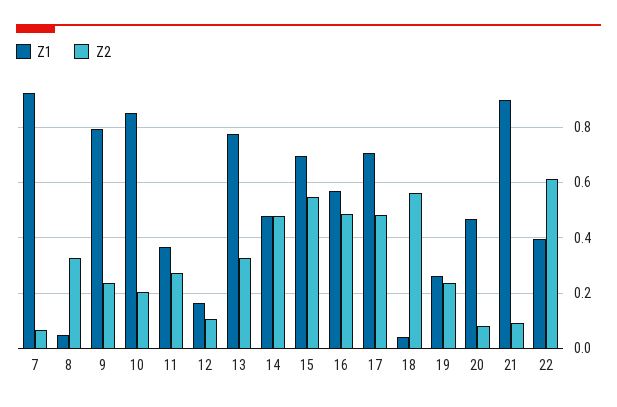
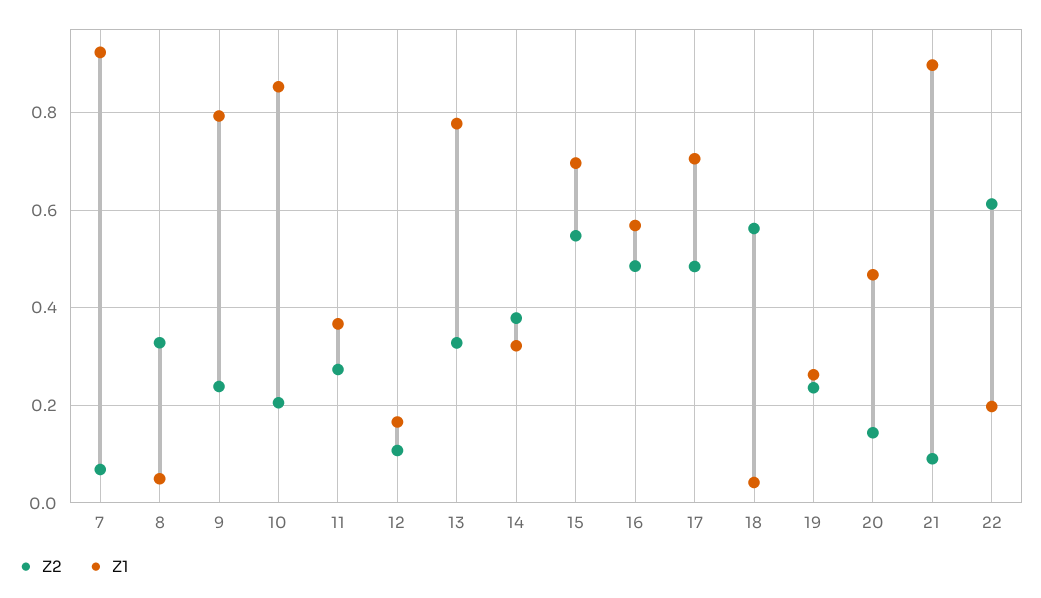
Z1, 14: 0.475 -> 0.32
Z2, 14: 0.475 -> 0.38
Z2, 20: 0.075 -> 0.14
Z1, 22: 0.4 -> 0.2

